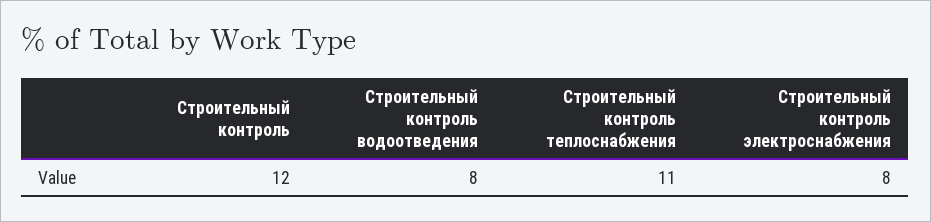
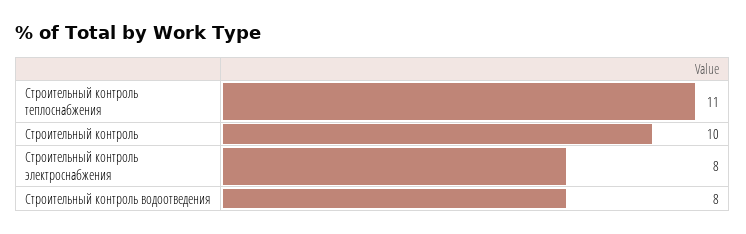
Строительный контроль: 12 -> 10

